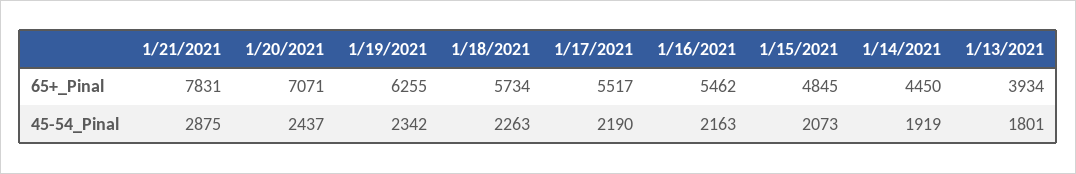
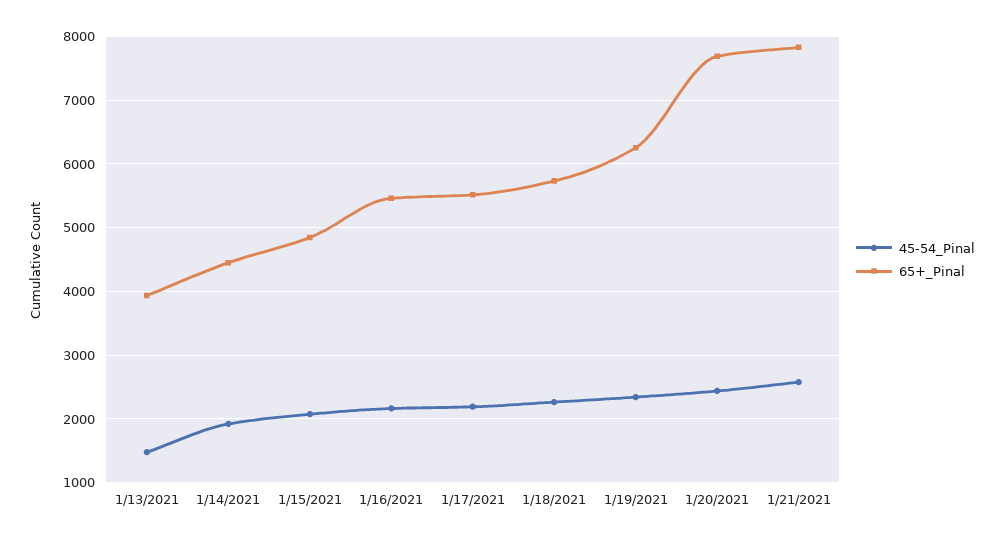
65+_Pinal, 1/20/2021: 7071 -> 7700
45-54_Pinal, 1/21/2021: 2875 -> 2600
45-54_Pinal, 1/13/2021: 1801 -> 1500

